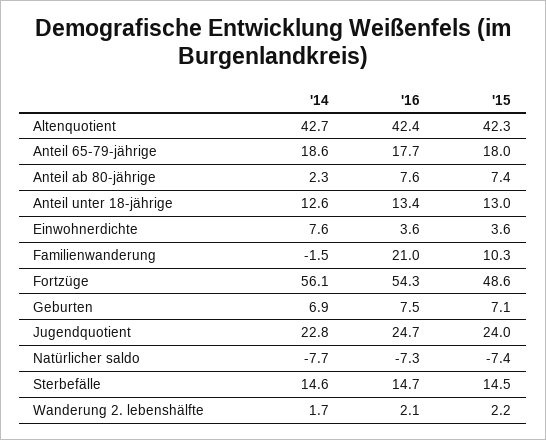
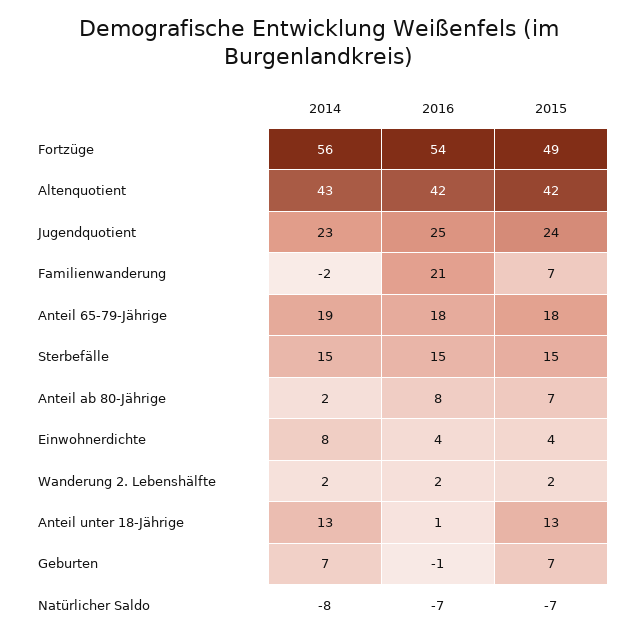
'16, Anteil unter 18-jährige: 13.4 -> 1
'15, Familienwanderung: 10.3 -> 7
'16, Geburten: 7.5 -> -1

